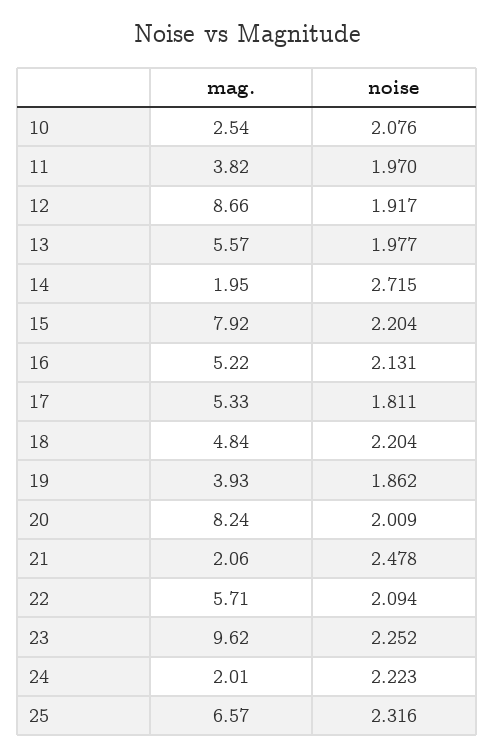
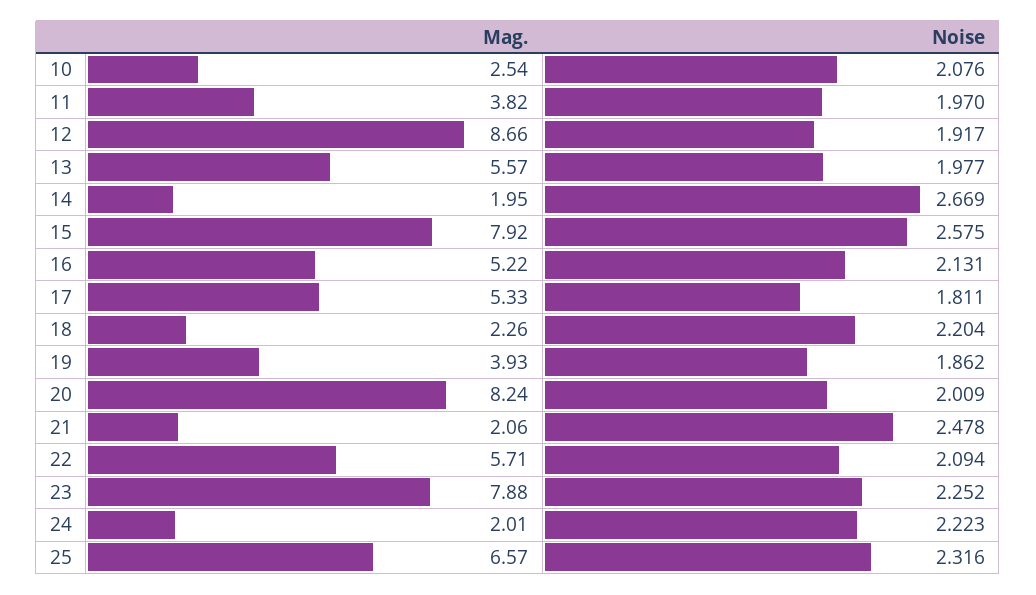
noise, 14: 2.715 -> 2.669
noise, 15: 2.204 -> 2.575
mag., 18: 4.84 -> 2.26
mag., 23: 9.62 -> 7.88

